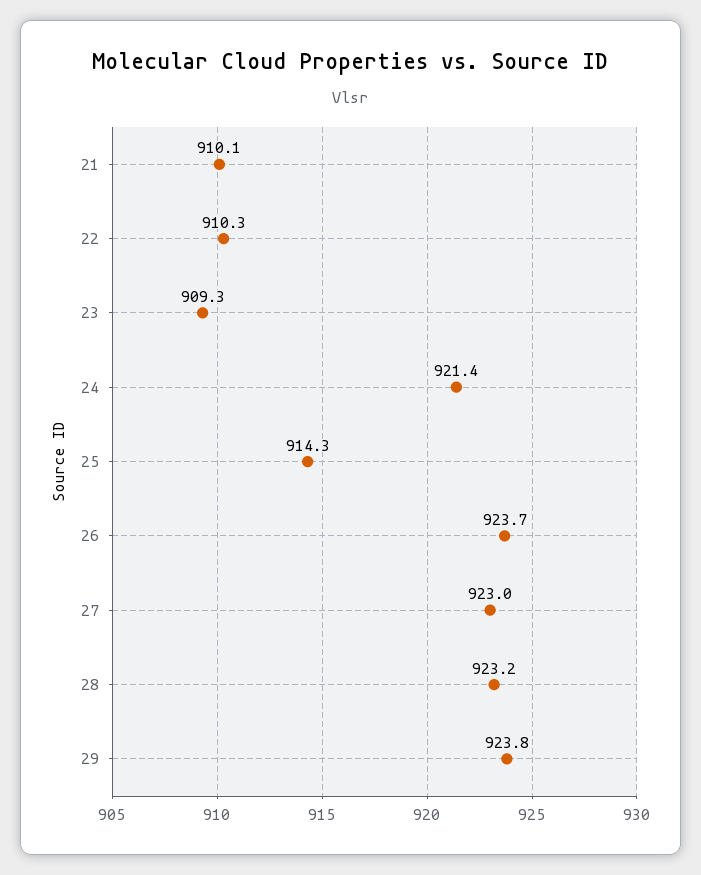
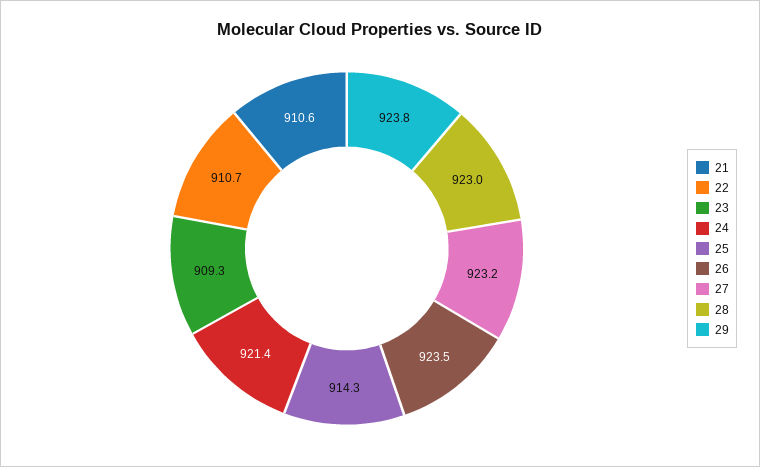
21: 910.1 -> 910.6
22: 910.3 -> 910.7
26: 923.7 -> 923.5
27: 923 -> 923.2
28: 923.2 -> 923

